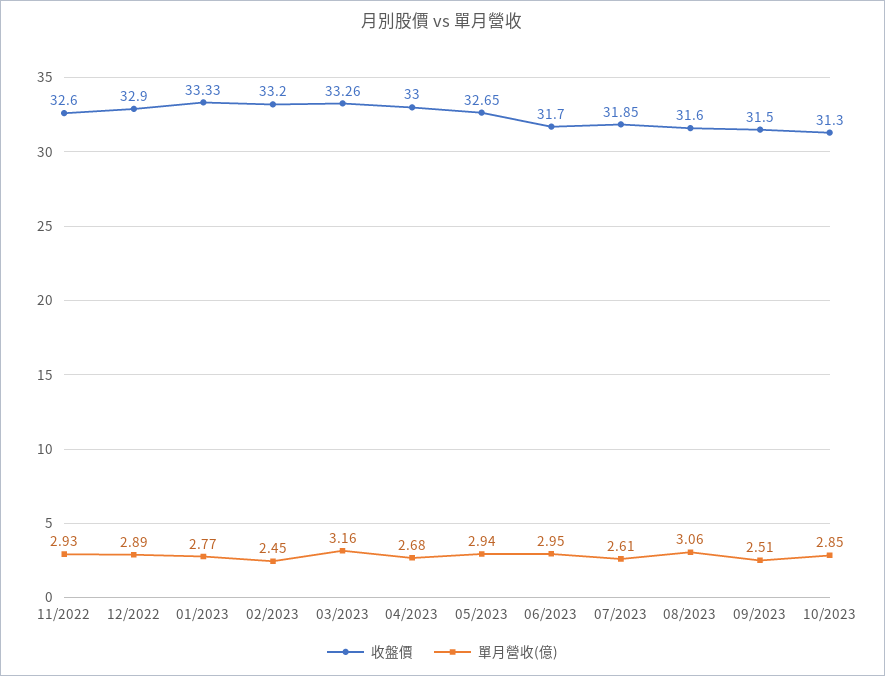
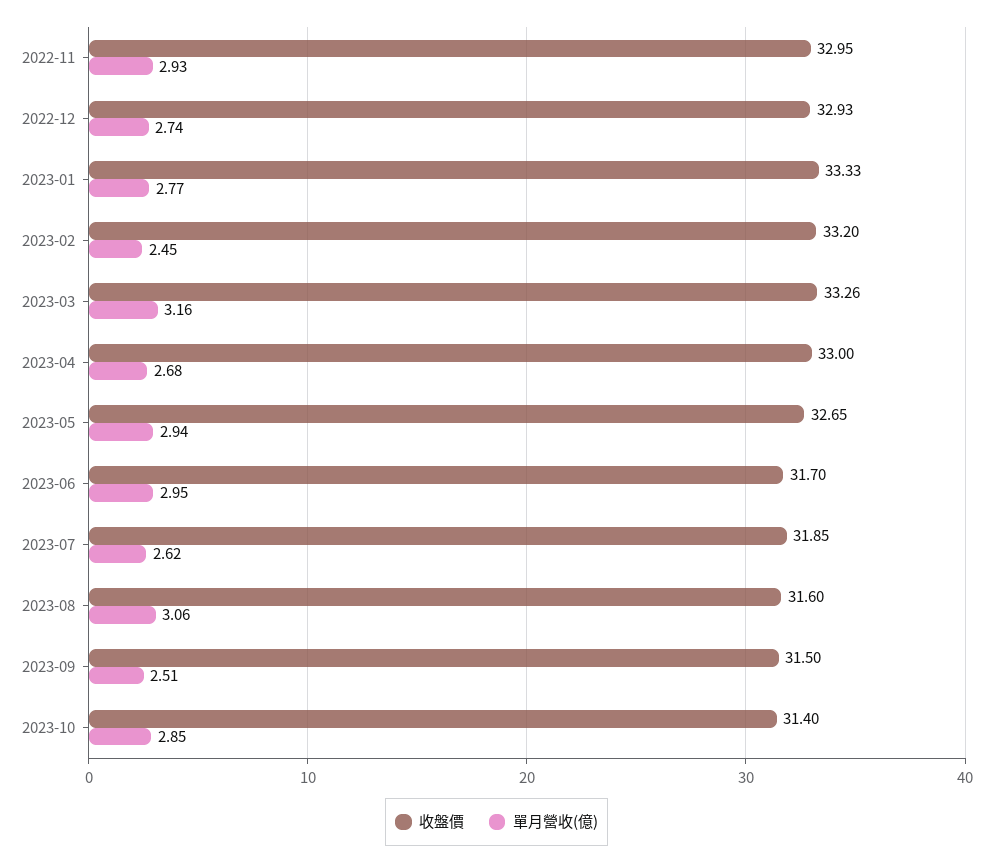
收盤價, 11/2022: 32.6 -> 32.95
收盤價, 12/2022: 32.9 -> 32.93
單月營收(億), 12/2022: 2.89 -> 2.74
單月營收(億), 07/2023: 2.61 -> 2.62
收盤價, 10/2023: 31.3 -> 31.4

